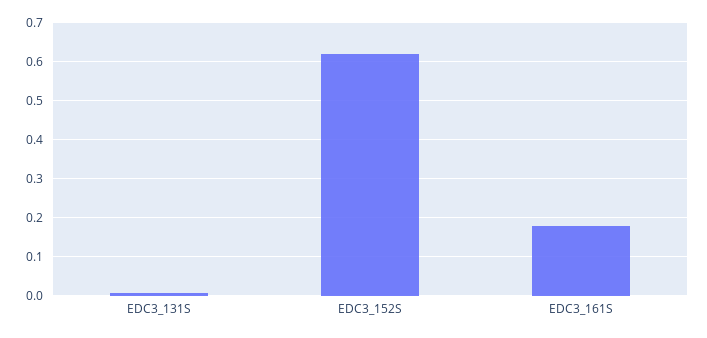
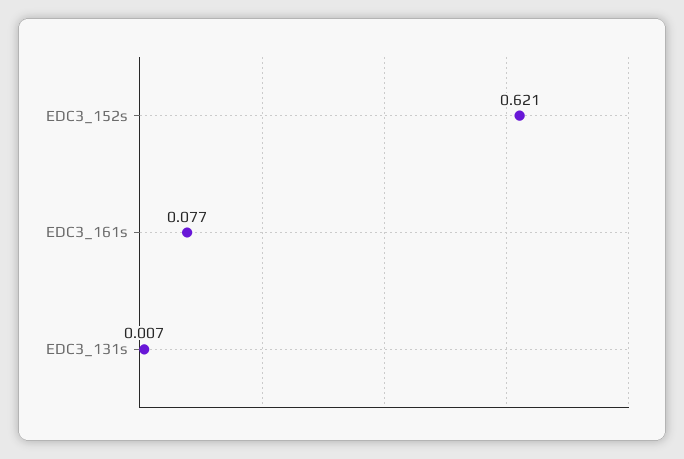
EDC3_161S: 0.18 -> 0.077

